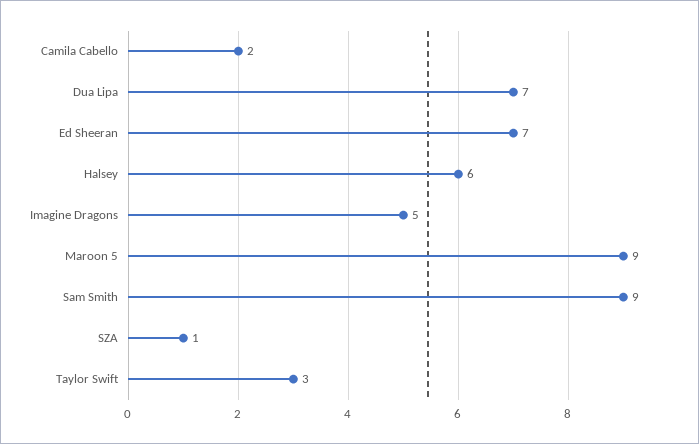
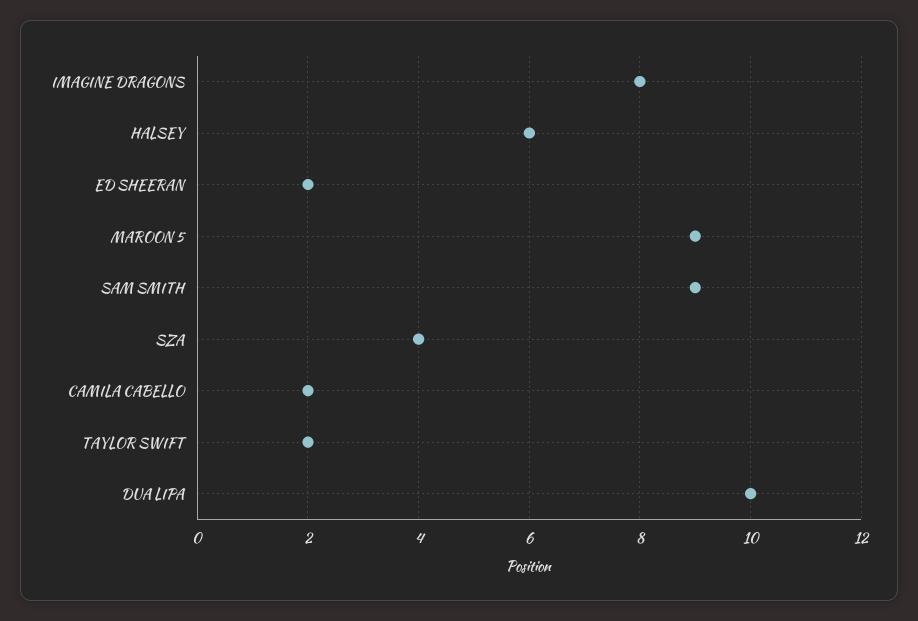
Dua Lipa: 7 -> 10
Ed Sheeran: 7 -> 2
Imagine Dragons: 5 -> 8
SZA: 1 -> 4
Taylor Swift: 3 -> 2

